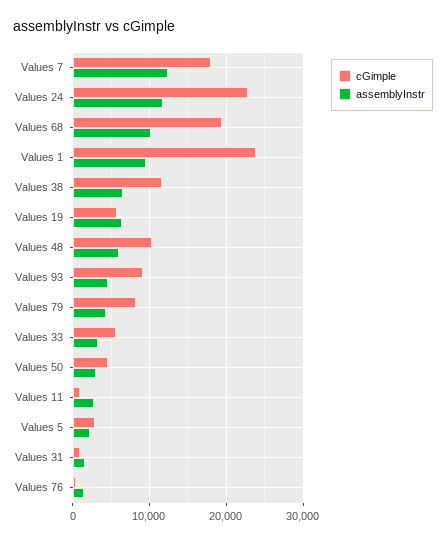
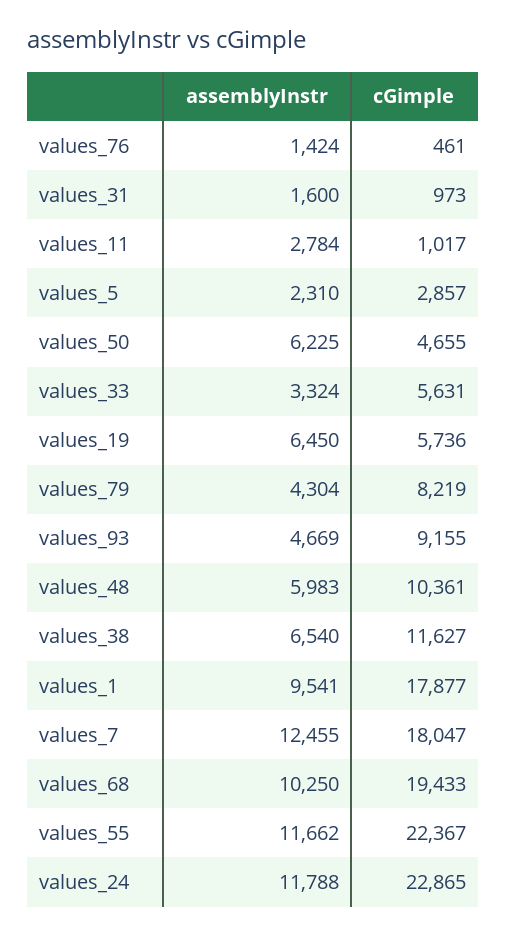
cGimple, Values 1: 24000 -> 17877
assemblyInstr, Values 50: 3000 -> 6225
assemblyInstr, values_55: none -> 11662
cGimple, values_55: none -> 22367

